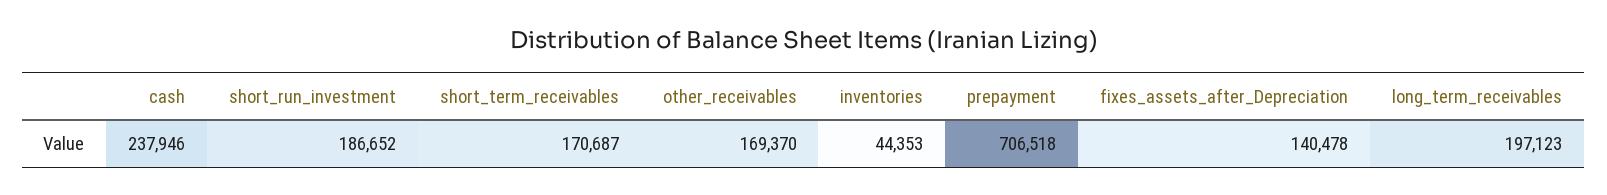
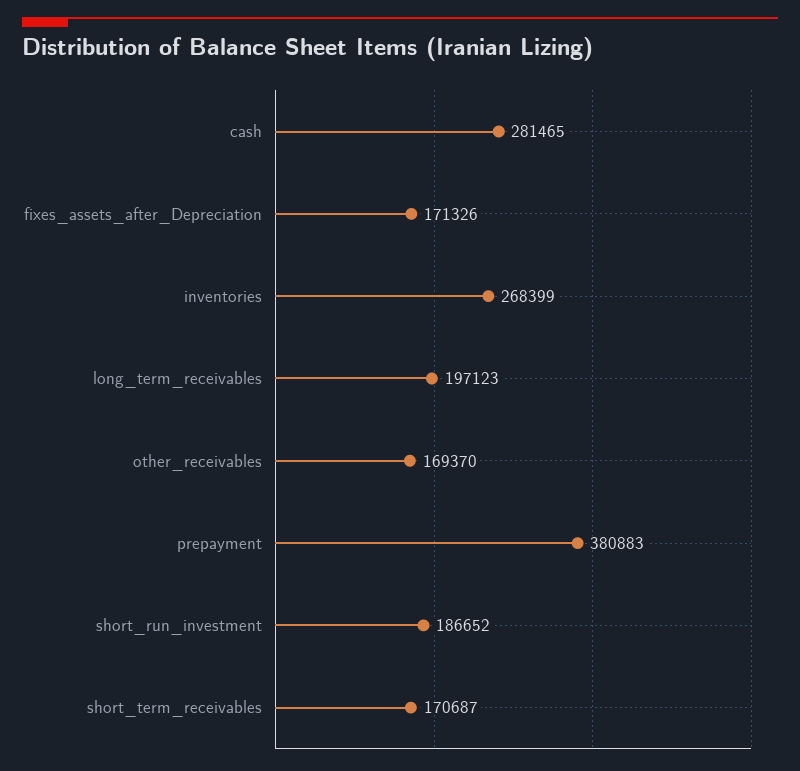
cash: 237946 -> 281465
inventories: 44353 -> 268399
prepayment: 706518 -> 380883
fixes_assets_after_Depreciation: 140478 -> 171326

